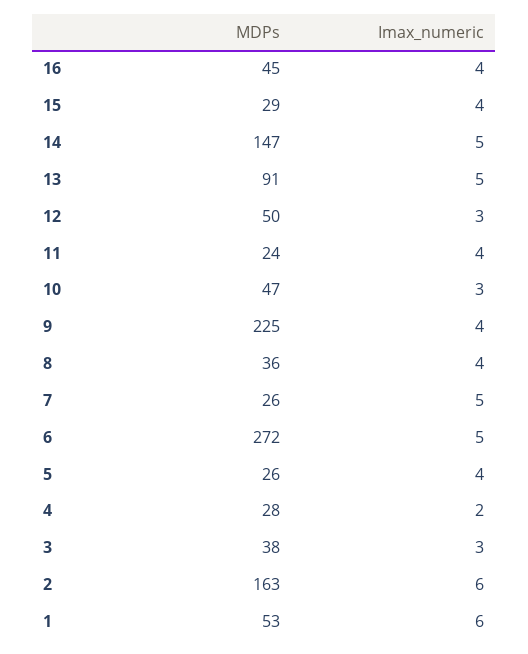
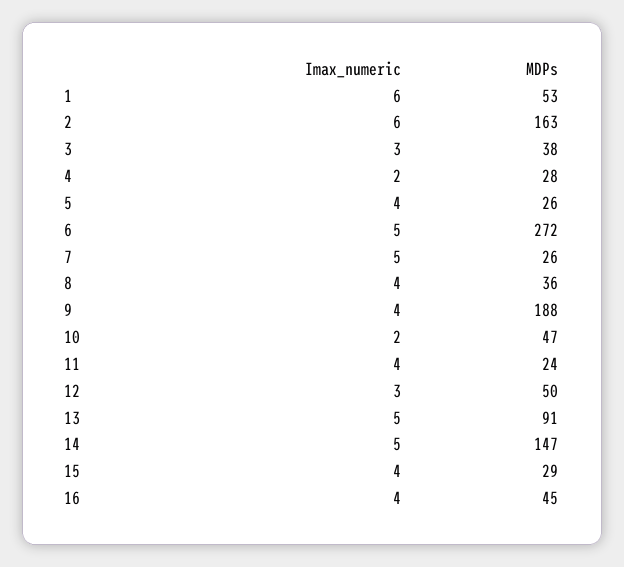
Imax_numeric, 10: 3 -> 2
MDPs, 9: 225 -> 188

